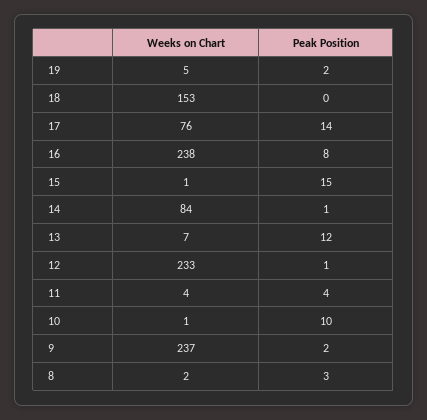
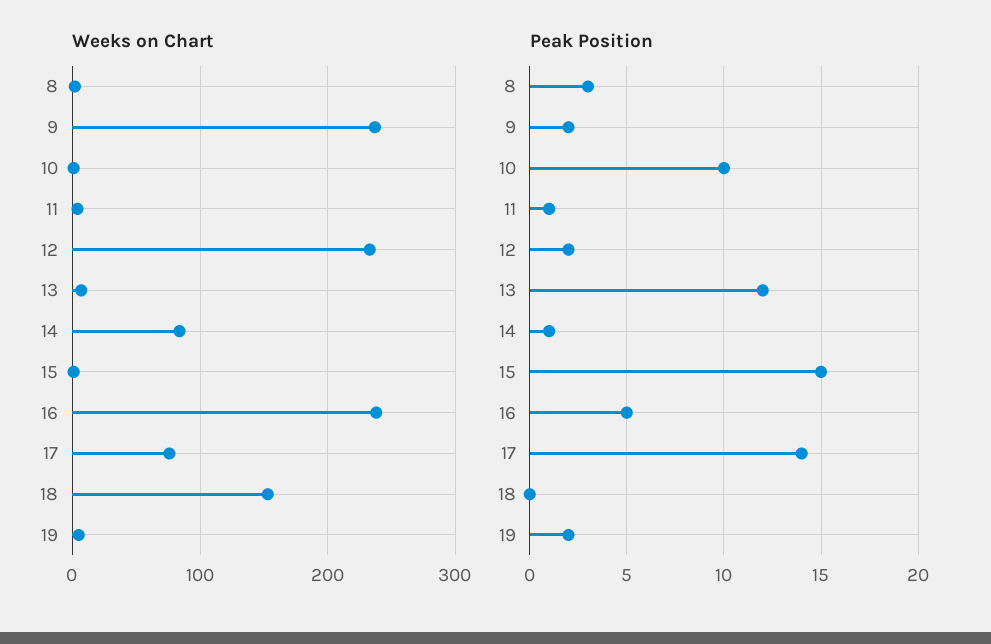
Peak Position, 16: 8 -> 5
Peak Position, 12: 1 -> 2
Peak Position, 11: 4 -> 1

